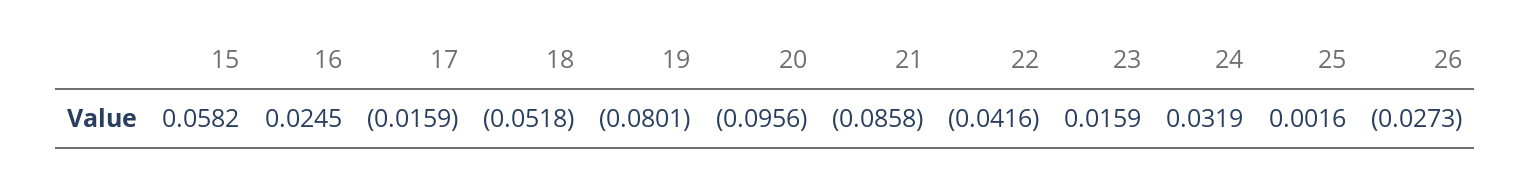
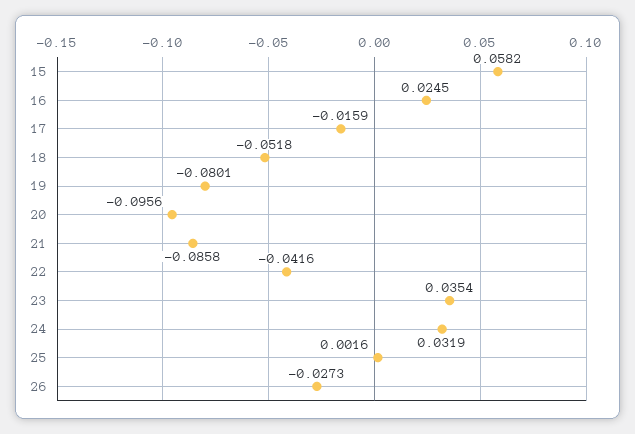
23: 0.0159 -> 0.0354

